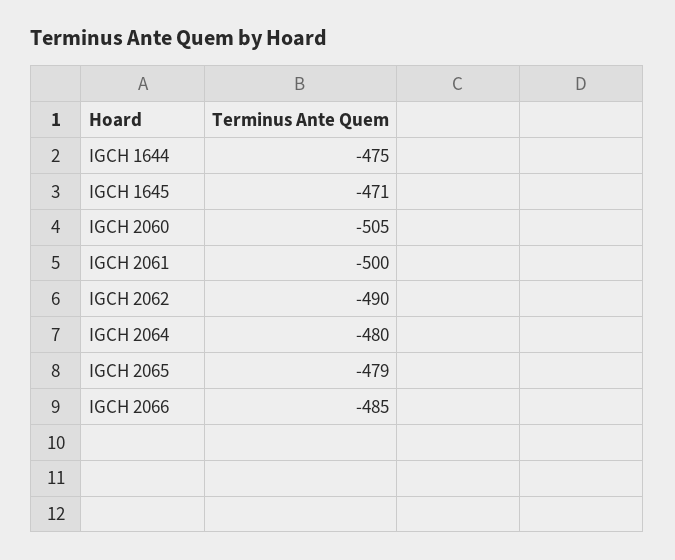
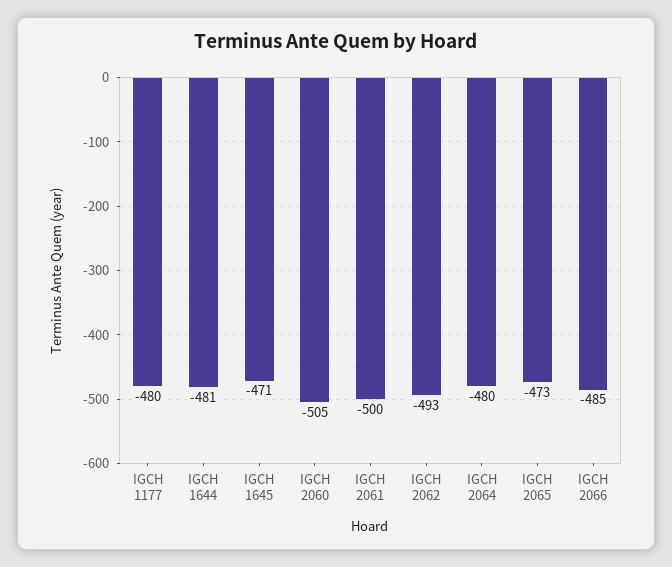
IGCH 1644: -475 -> -481
IGCH 2062: -490 -> -493
IGCH 2065: -479 -> -473
IGCH 1177: none -> -480

